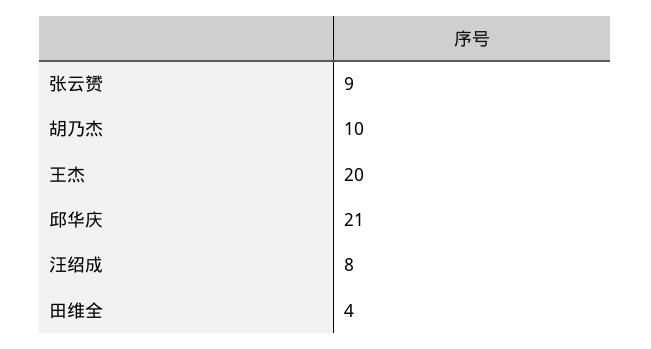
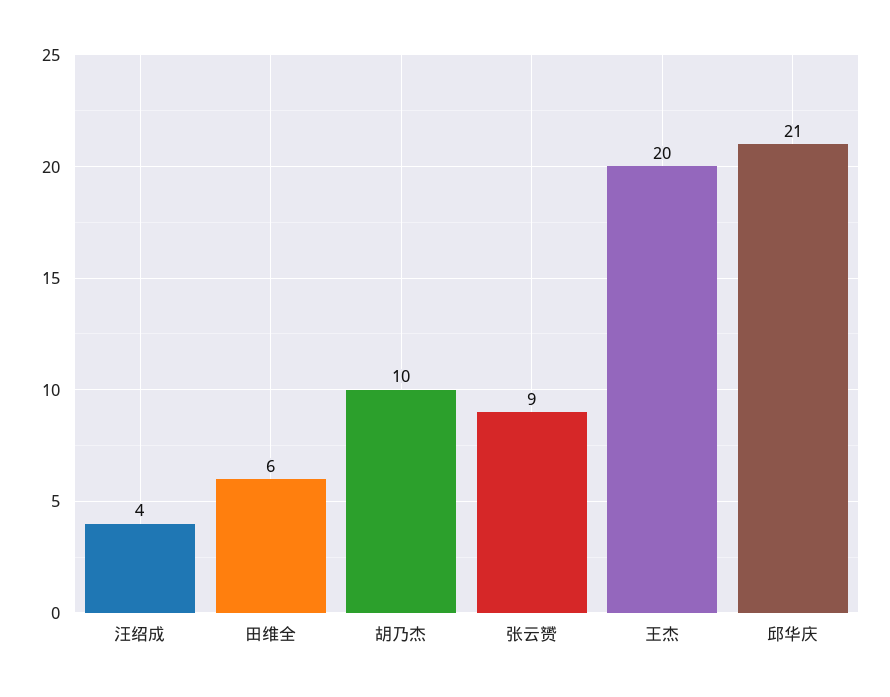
汪绍成: 8 -> 4
田维全: 4 -> 6

